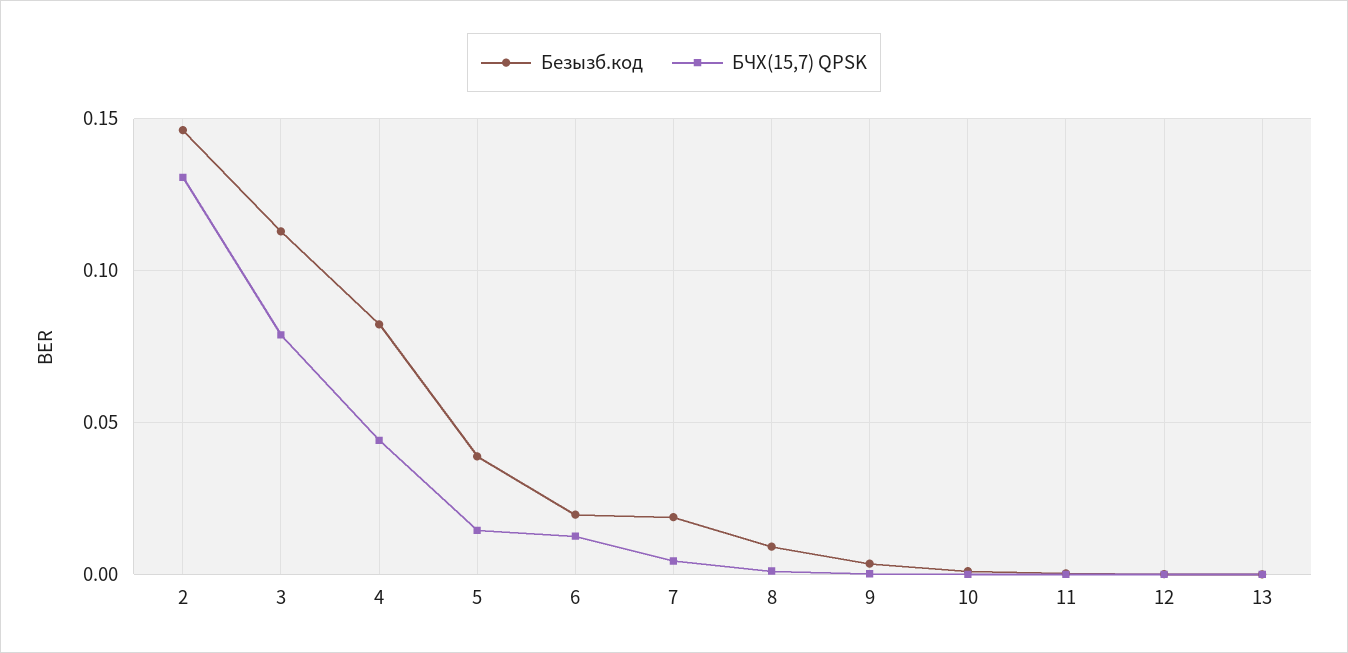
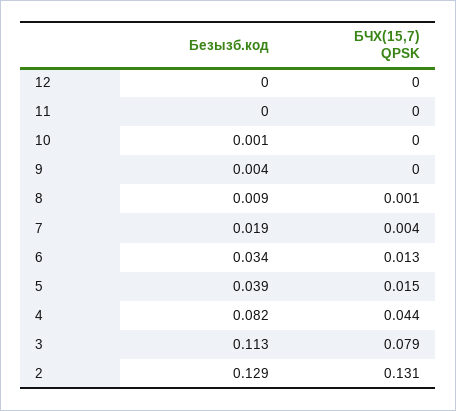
Безызб.код, 2: 0.145 -> 0.129
Безызб.код, 6: 0.02 -> 0.034
Безызб.код, 13: 0 -> none
БЧХ(15,7) QPSK, 13: 0 -> none

